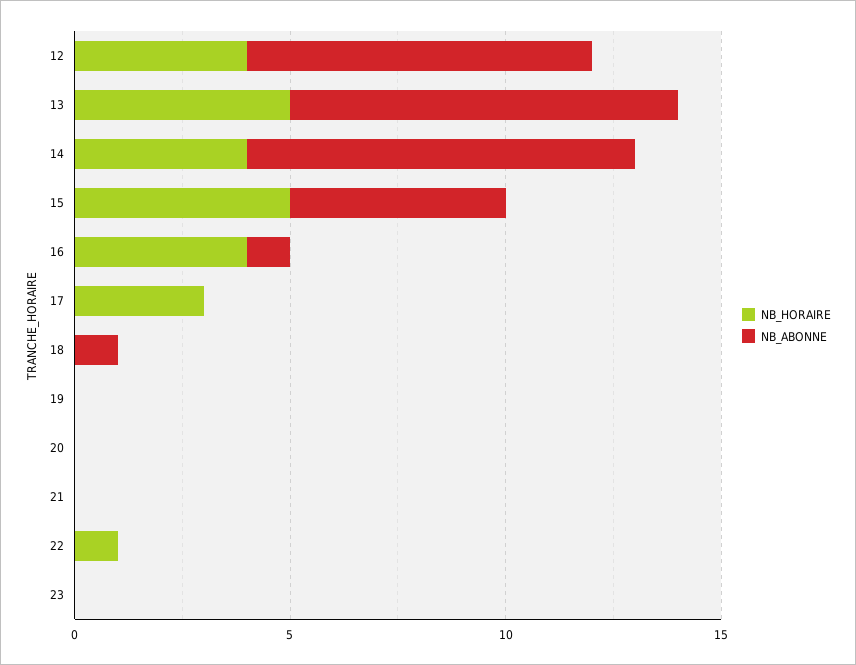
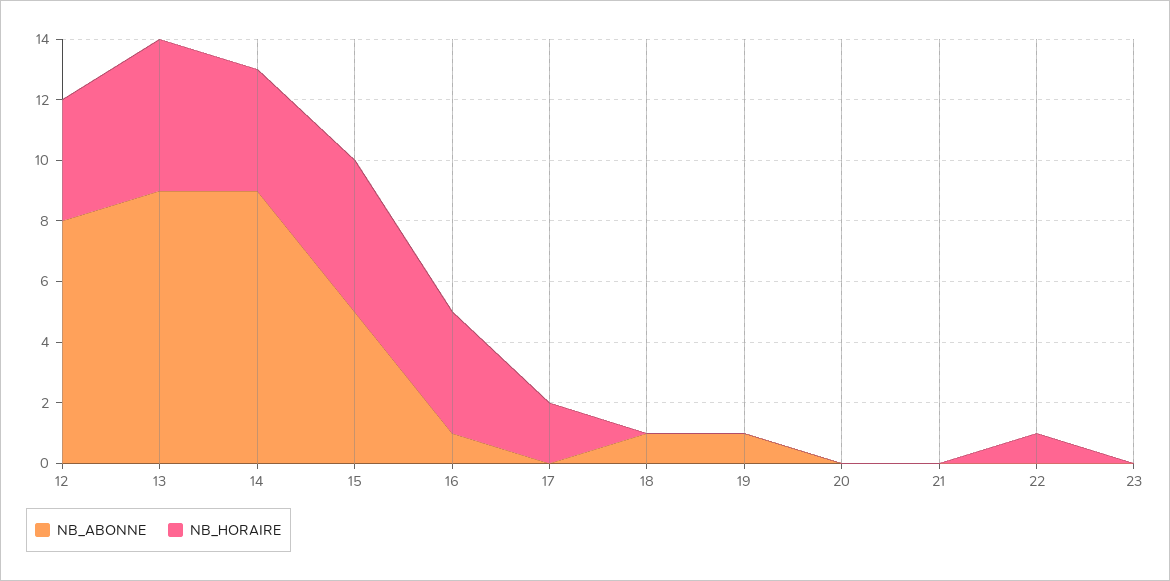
NB_HORAIRE, 17: 3 -> 2
NB_ABONNE, 19: 0 -> 1

